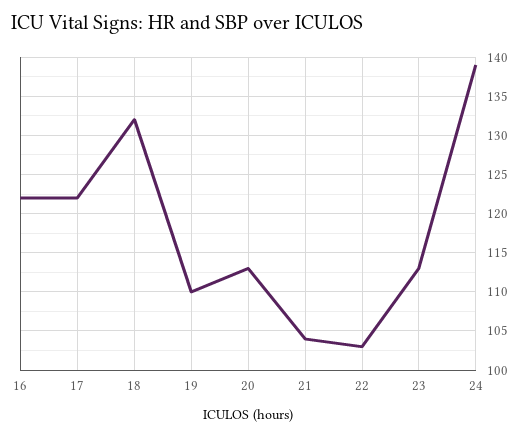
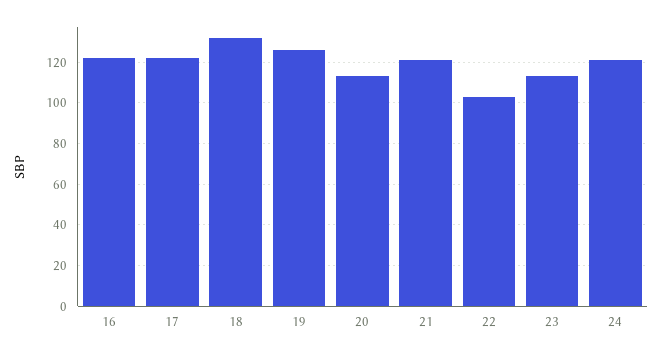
19: 110 -> 125
21: 104 -> 120
24: 139 -> 120

